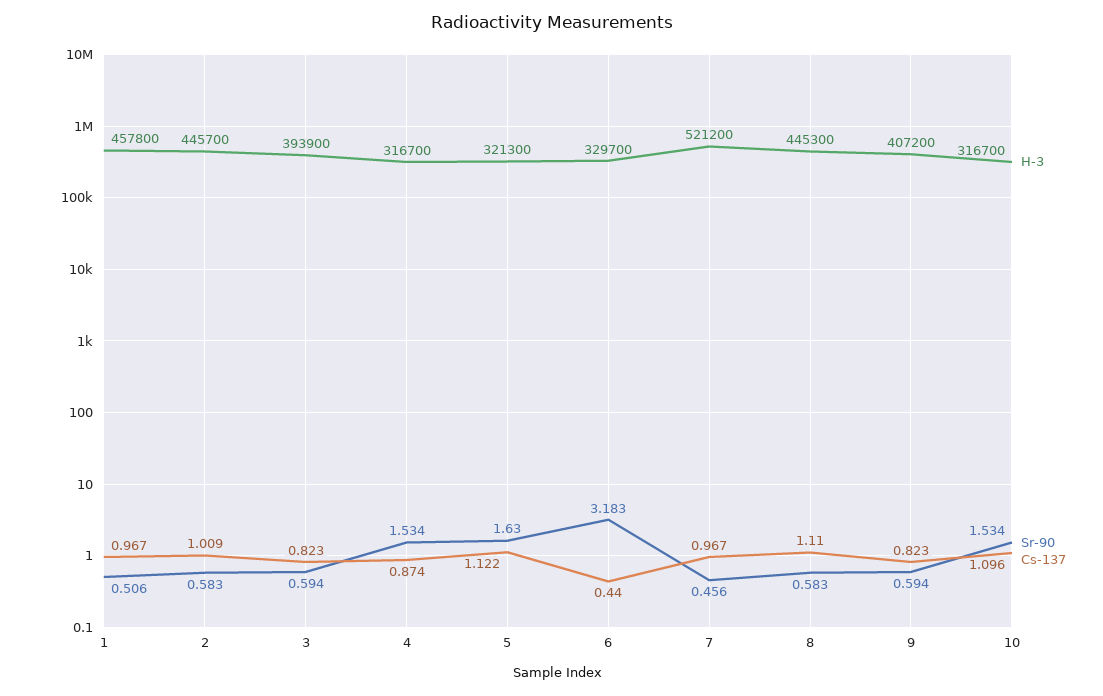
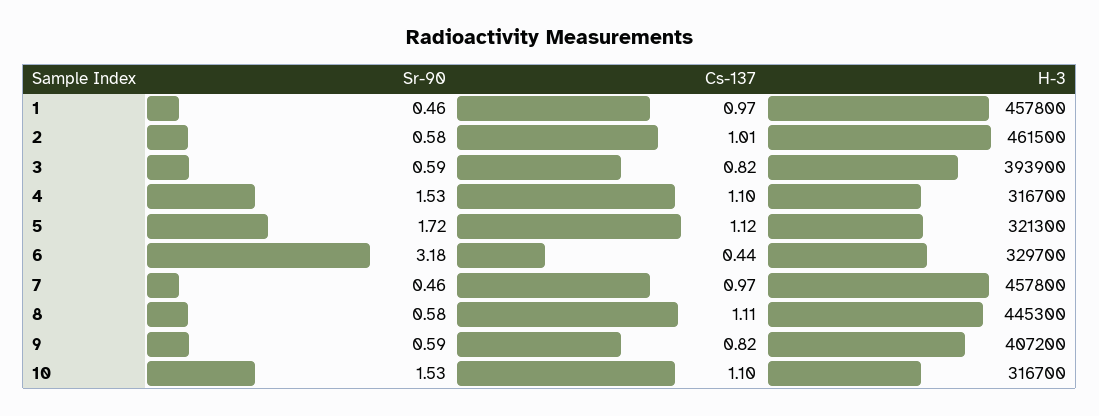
Sr-90, 1: 0.506 -> 0.46
H-3, 2: 445700 -> 461500
Cs-137, 4: 0.874 -> 1.1
Sr-90, 5: 1.63 -> 1.72
H-3, 7: 521200 -> 457800

